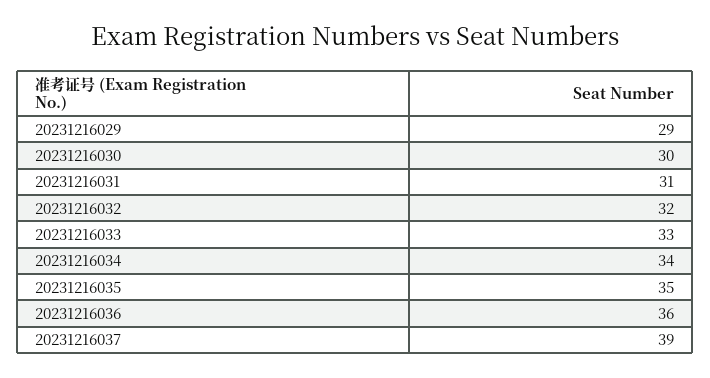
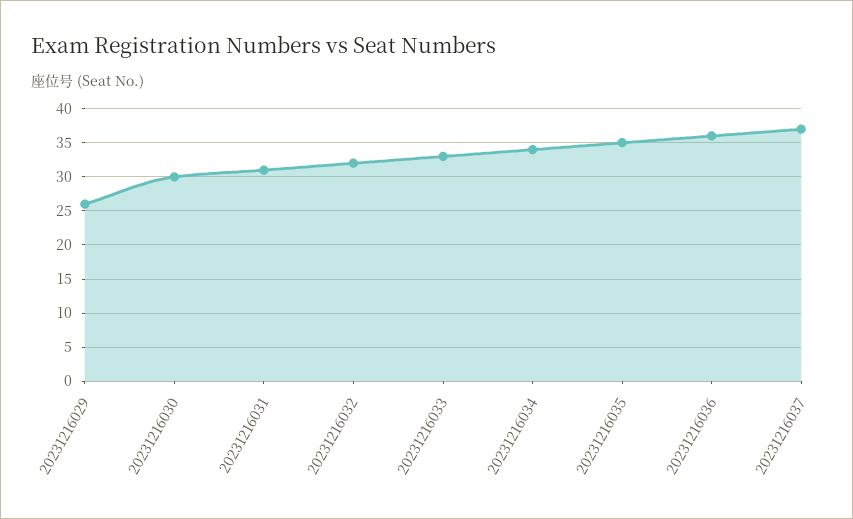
20231216029: 29 -> 26
20231216037: 39 -> 37

